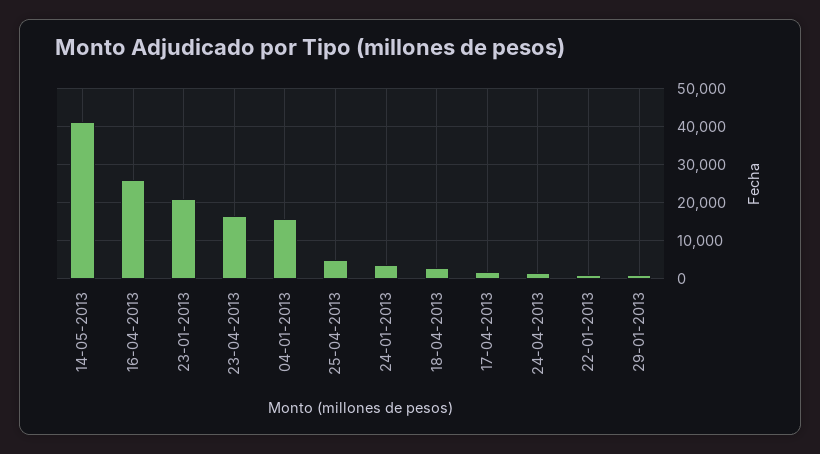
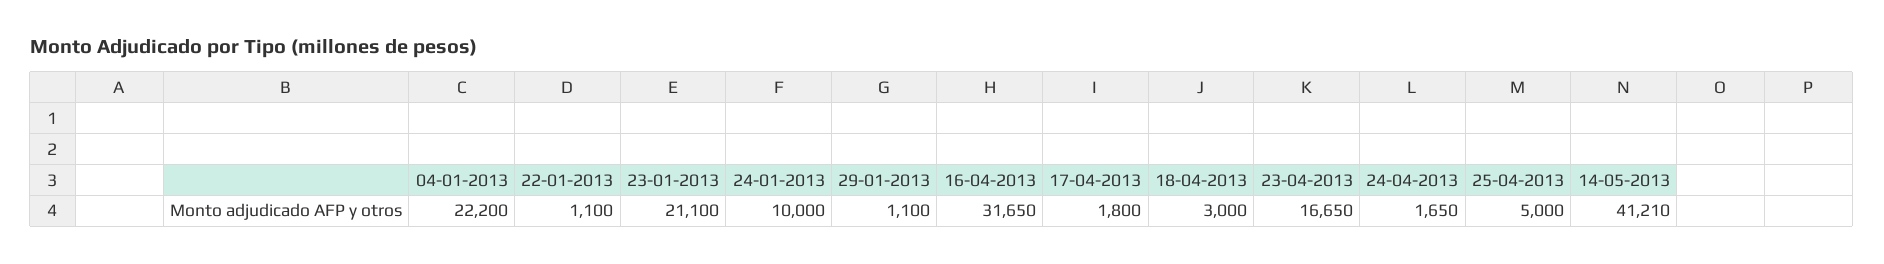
16-04-2013: 26000 -> 31650
04-01-2013: 16000 -> 22200
24-01-2013: 4000 -> 10000

